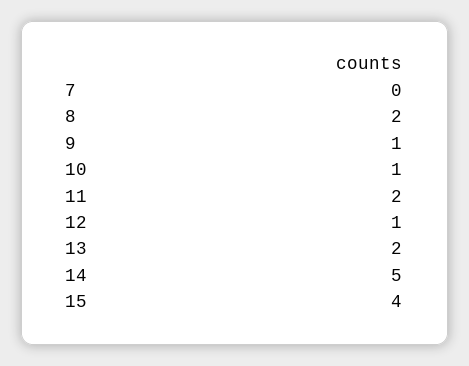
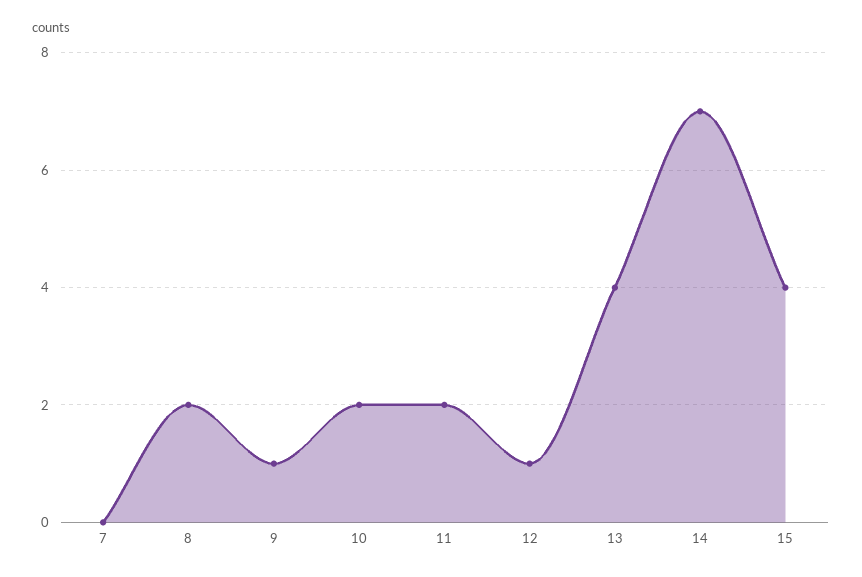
10: 1 -> 2
13: 2 -> 4
14: 5 -> 7

